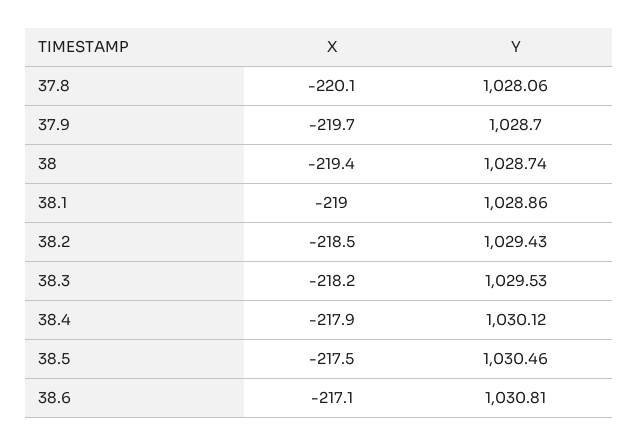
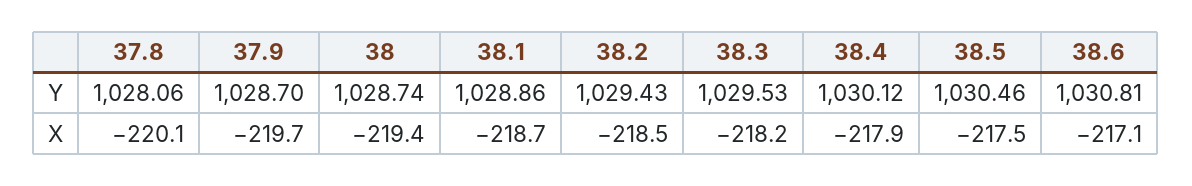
X, 38.1: -219 -> -218.7

